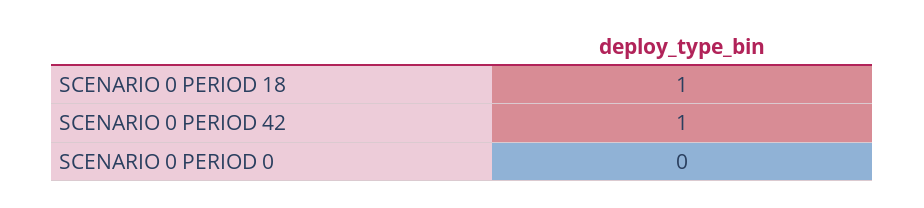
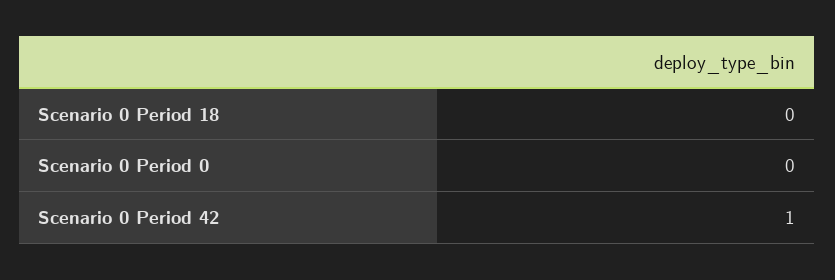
SCENARIO 0 PERIOD 18: 1 -> 0

